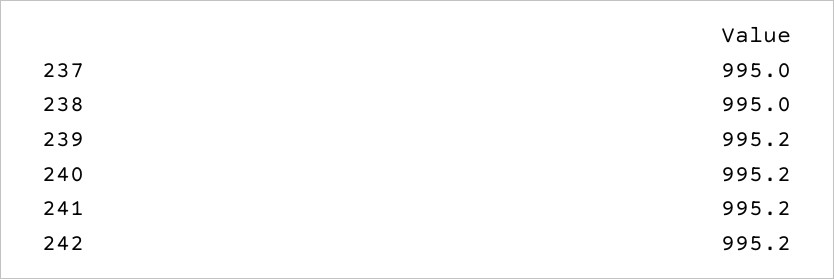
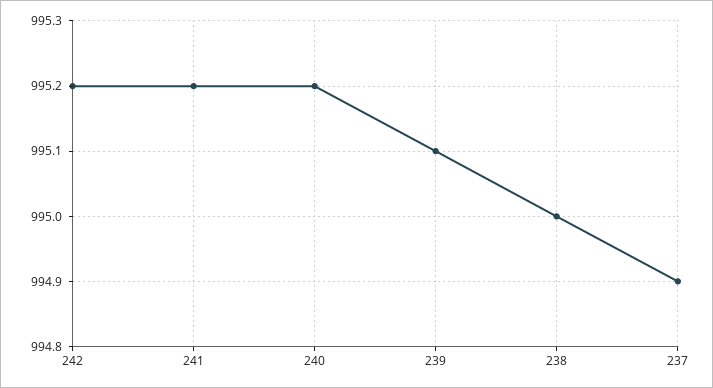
237: 995 -> 994.9
239: 995.2 -> 995.1

